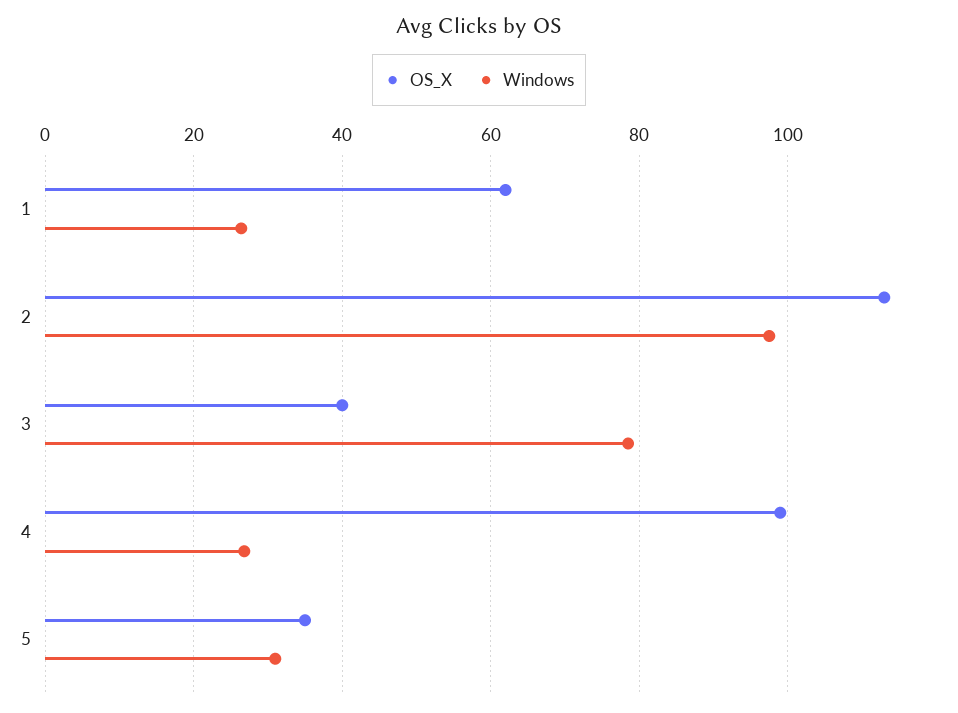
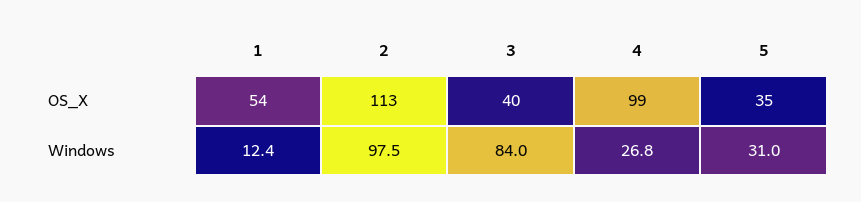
OS_X, 1: 62 -> 54
Windows, 1: 26 -> 12.4
Windows, 3: 78 -> 84

